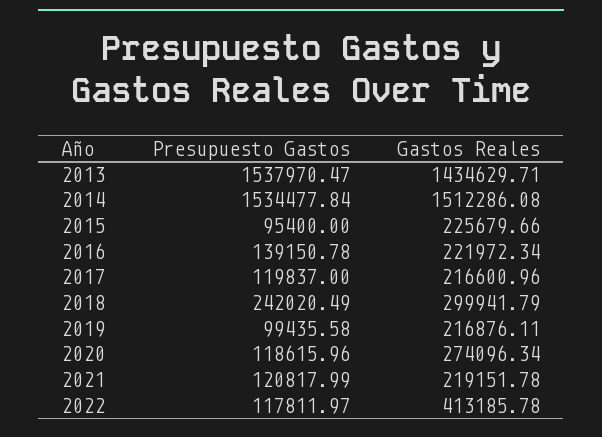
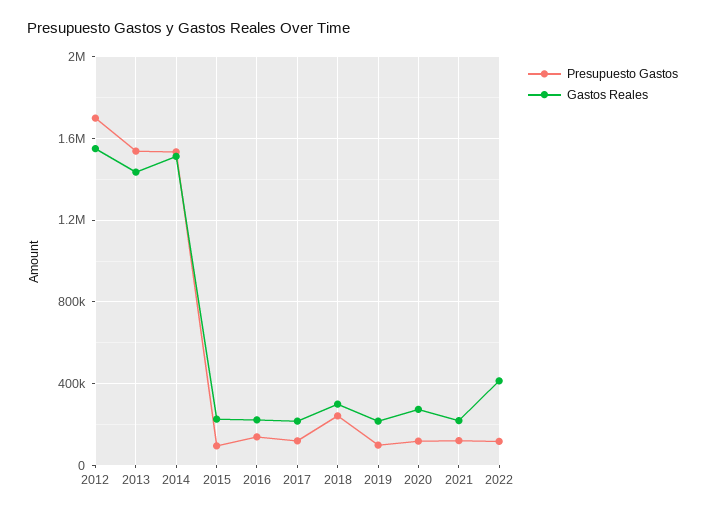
Presupuesto Gastos, 2012: none -> 1700000
Gastos Reales, 2012: none -> 1550000

